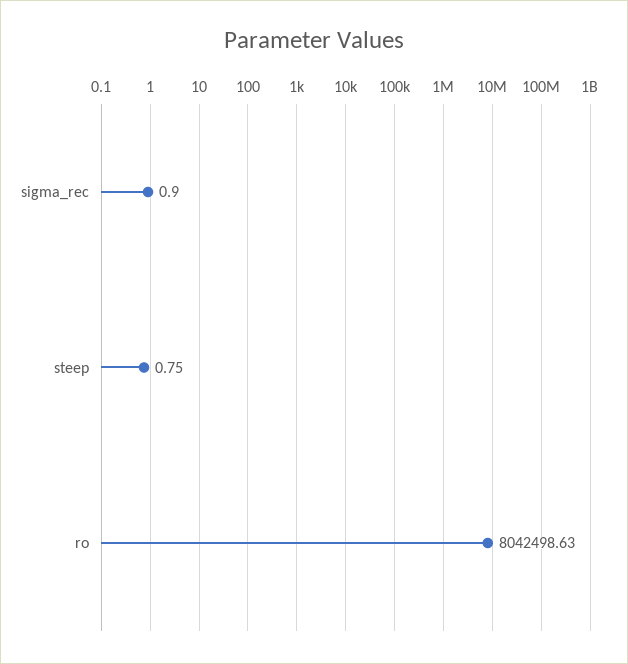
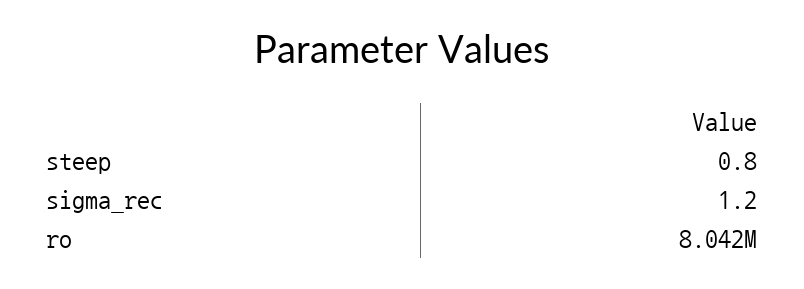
sigma_rec: 0.9 -> 1.2

